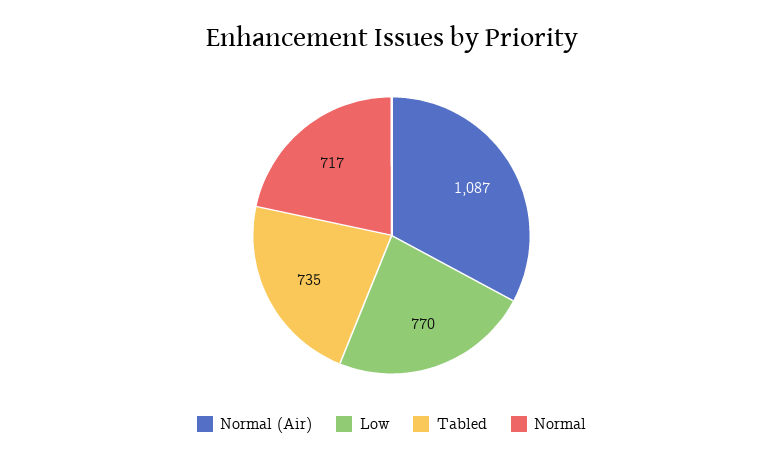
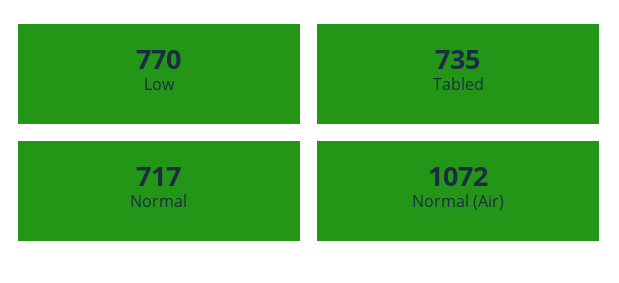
Normal (Air): 1087 -> 1072

